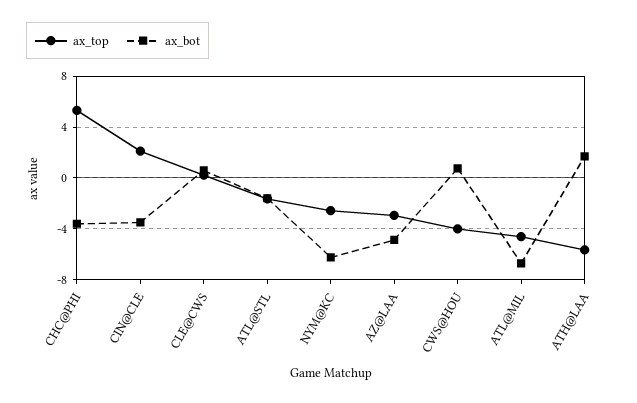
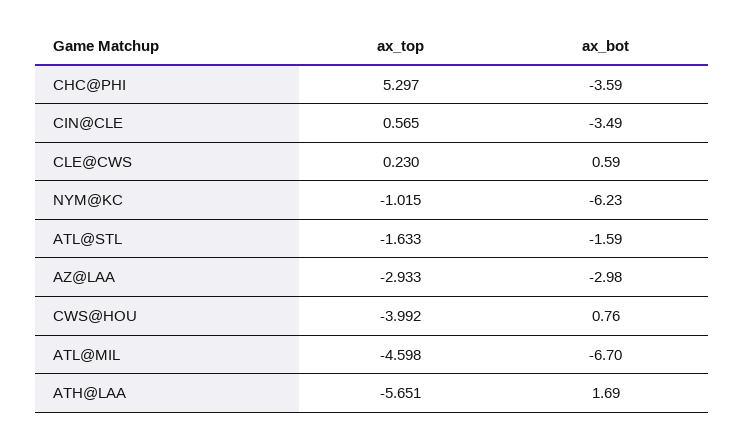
ax_top, CIN@CLE: 2 -> 0.565
ax_top, NYM@KC: -2.5 -> -1.015
ax_bot, AZ@LAA: -5 -> -2.98

